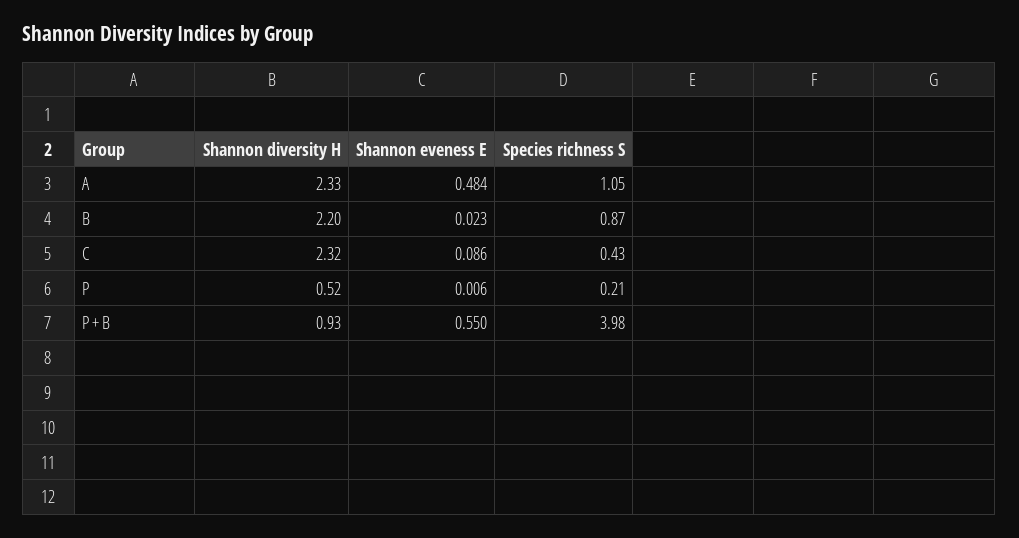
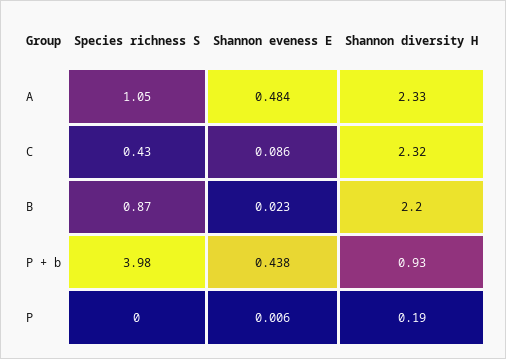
Shannon diversity H, P: 0.52 -> 0.19
Species richness S, P: 0.21 -> 0
Shannon eveness E, P + B: 0.55 -> 0.438

